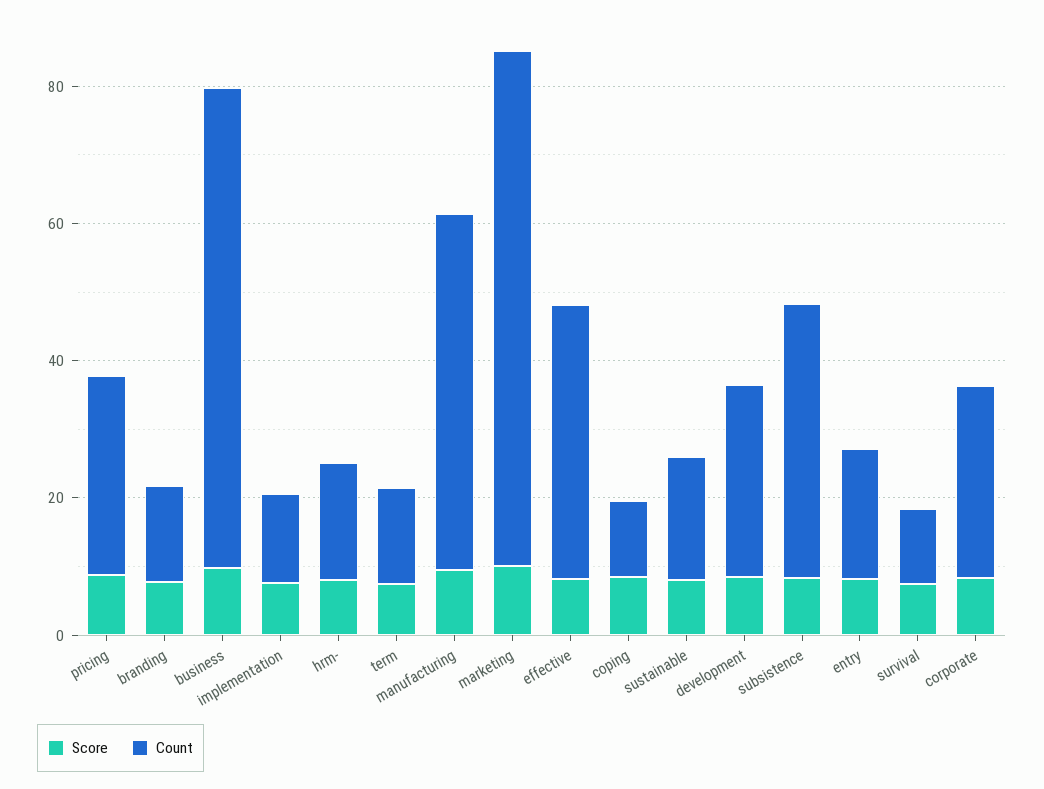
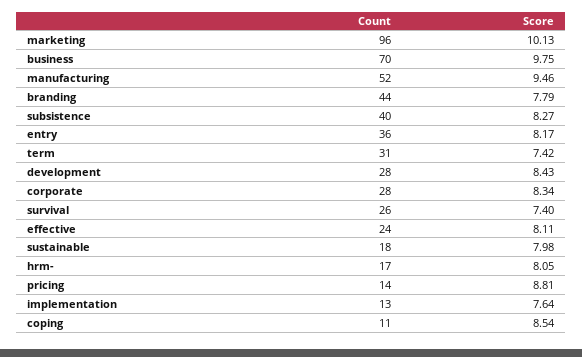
Count, pricing: 30 -> 14
Count, branding: 15 -> 44
Count, term: 15 -> 31
Count, marketing: 75 -> 96
Count, effective: 40 -> 24
Count, entry: 20 -> 36
Count, survival: 10 -> 26

